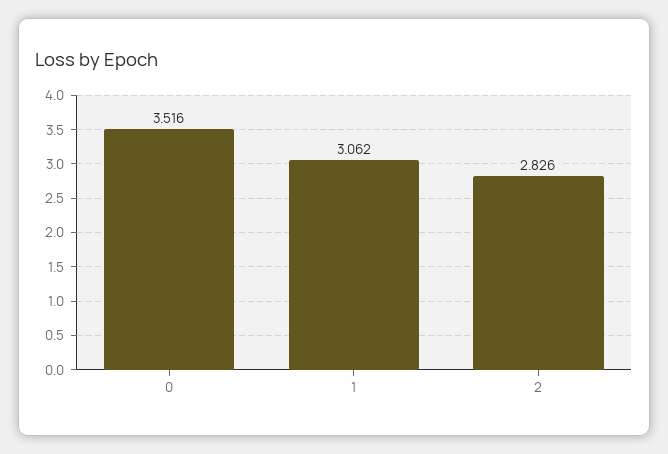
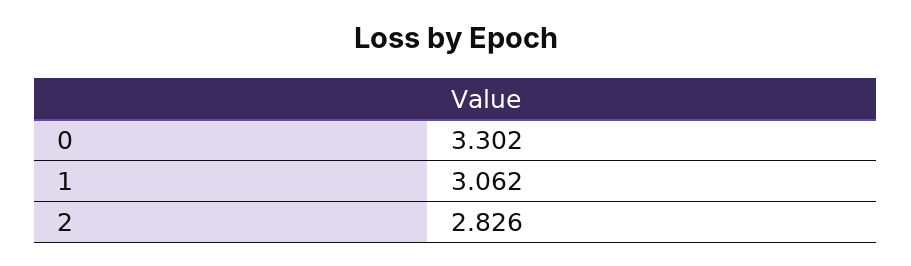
0: 3.516 -> 3.302

